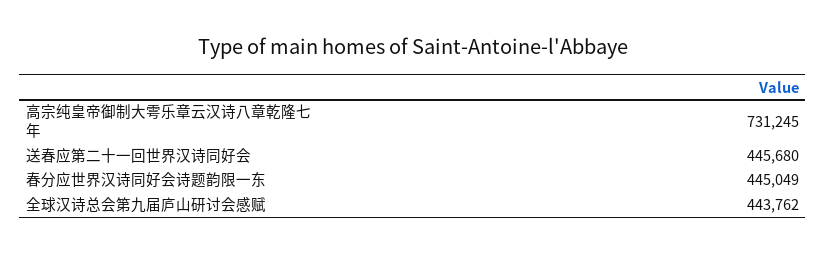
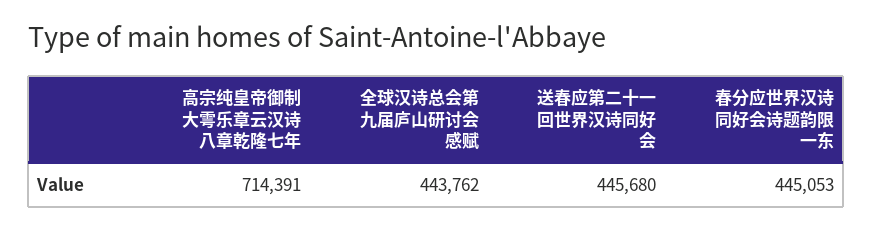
高宗纯皇帝御制大雩乐章云汉诗八章乾隆七年: 731245 -> 714391
春分应世界汉诗同好会诗题韵限一东: 445049 -> 445053

